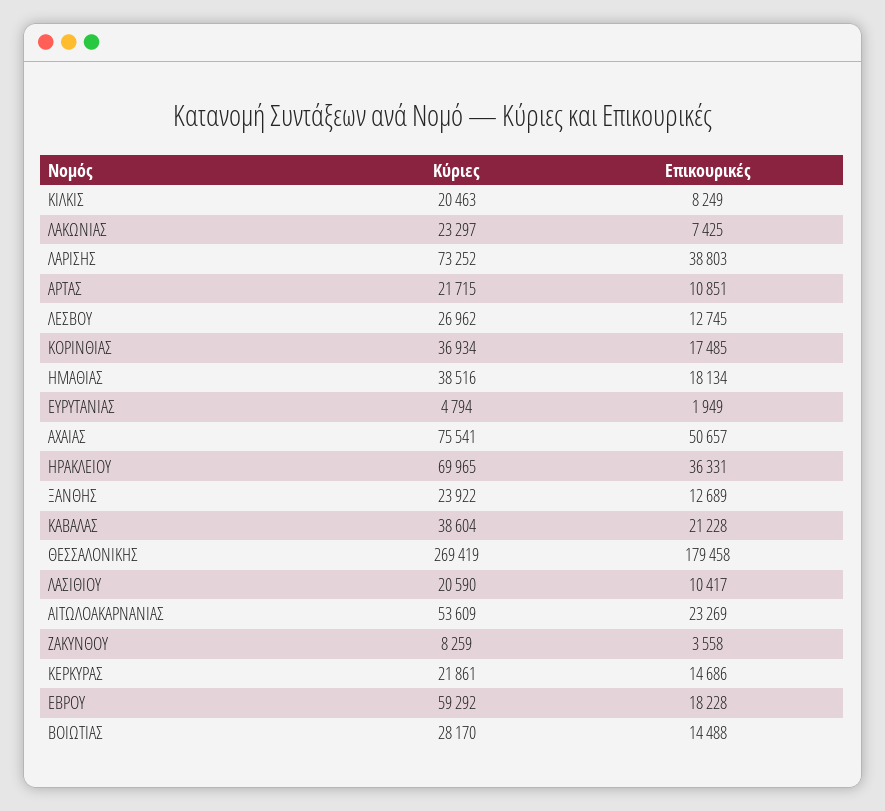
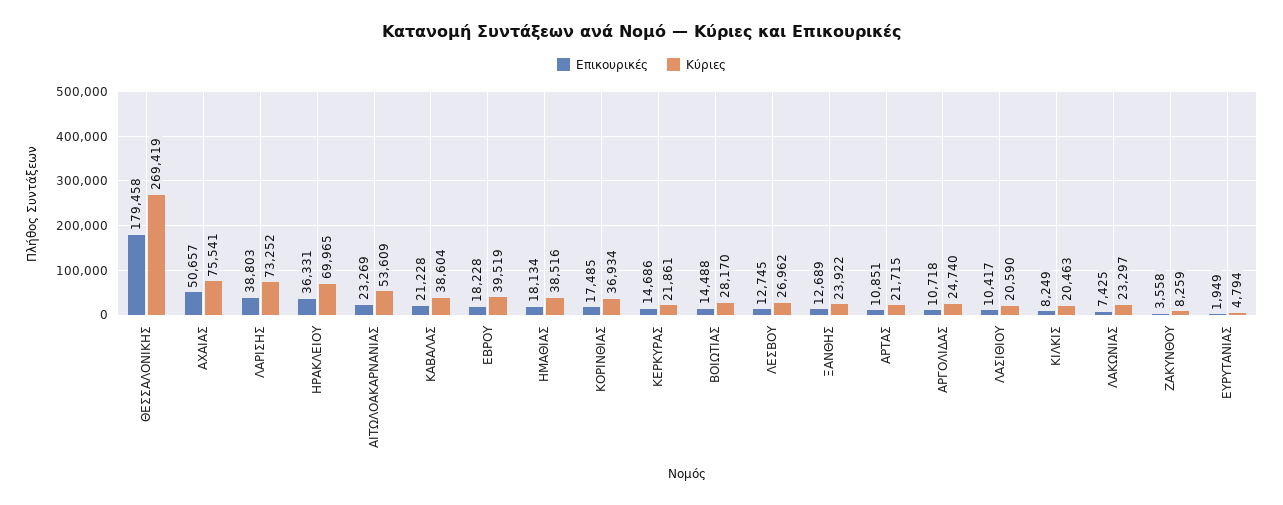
Κύριες, ΕΒΡΟΥ: 59292 -> 39519
Επικουρικές, ΑΡΓΟΛΙΔΑΣ: none -> 10718
Κύριες, ΑΡΓΟΛΙΔΑΣ: none -> 24740

